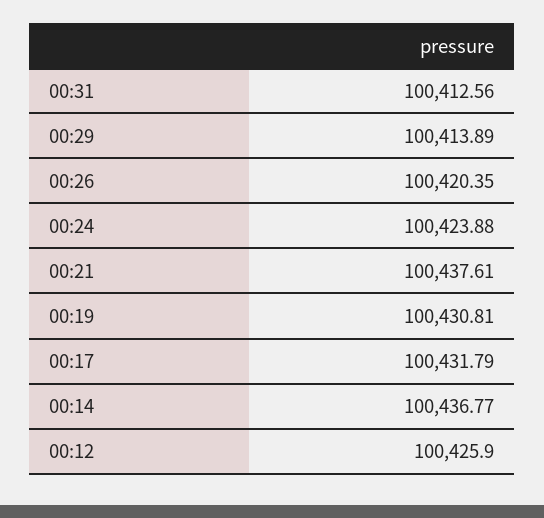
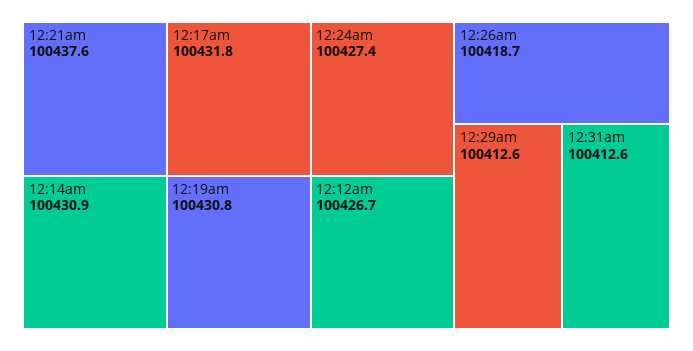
00:29: 100413.89 -> 100412.6
00:26: 100420.35 -> 100418.7
00:24: 100423.88 -> 100427.4
00:14: 100436.77 -> 100430.9
00:12: 100425.9 -> 100426.7

